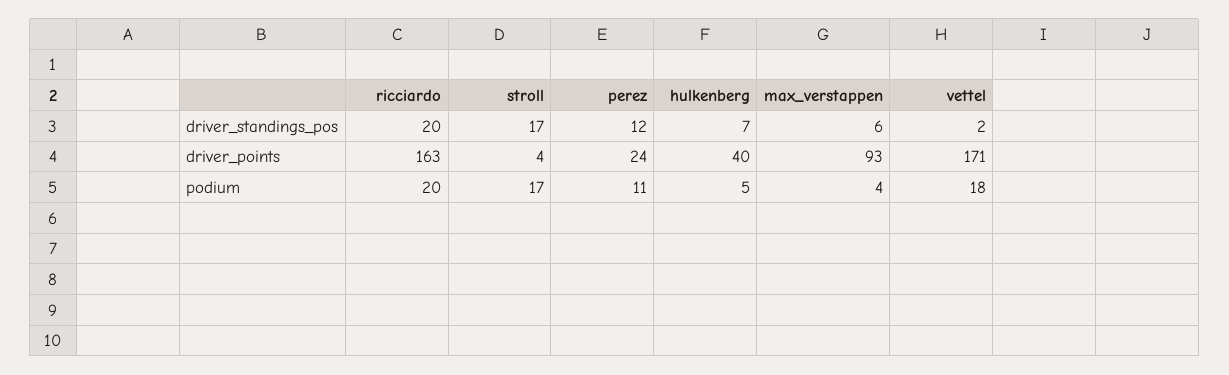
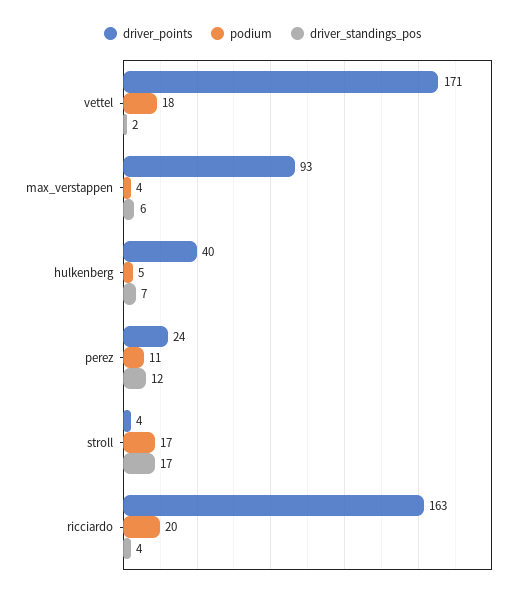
driver_standings_pos, ricciardo: 20 -> 4

